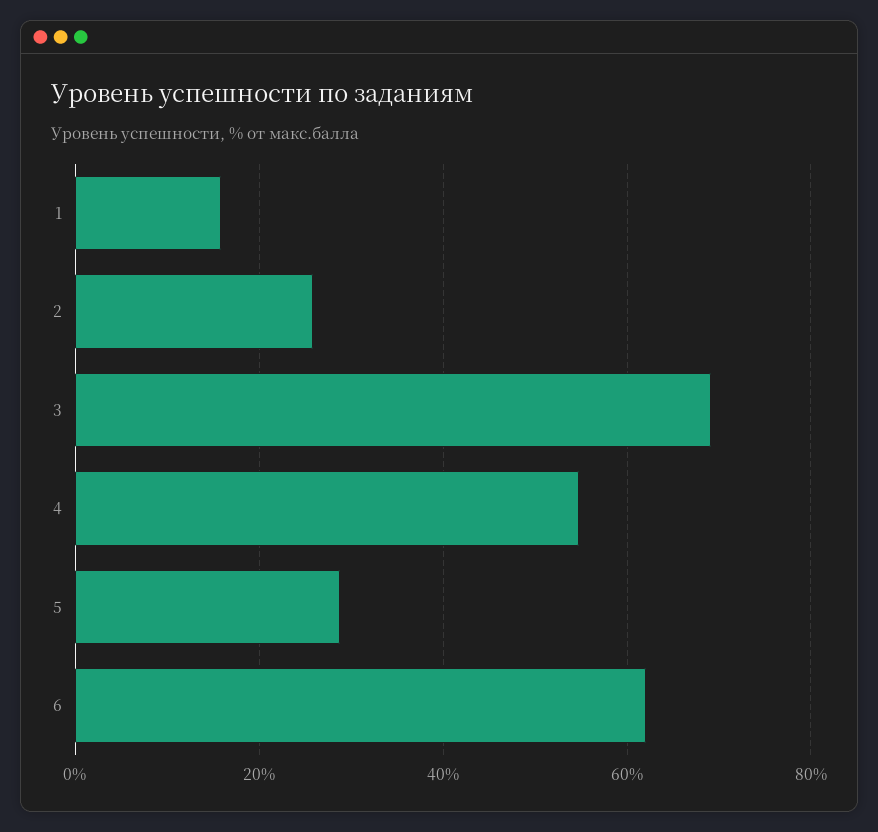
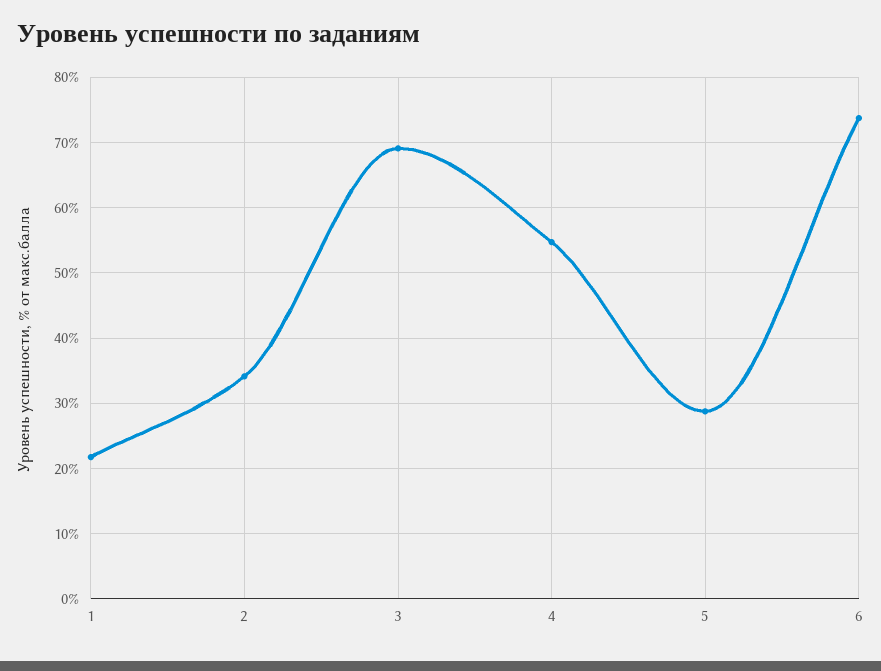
1: 16 -> 22
2: 26 -> 34
6: 62 -> 74

